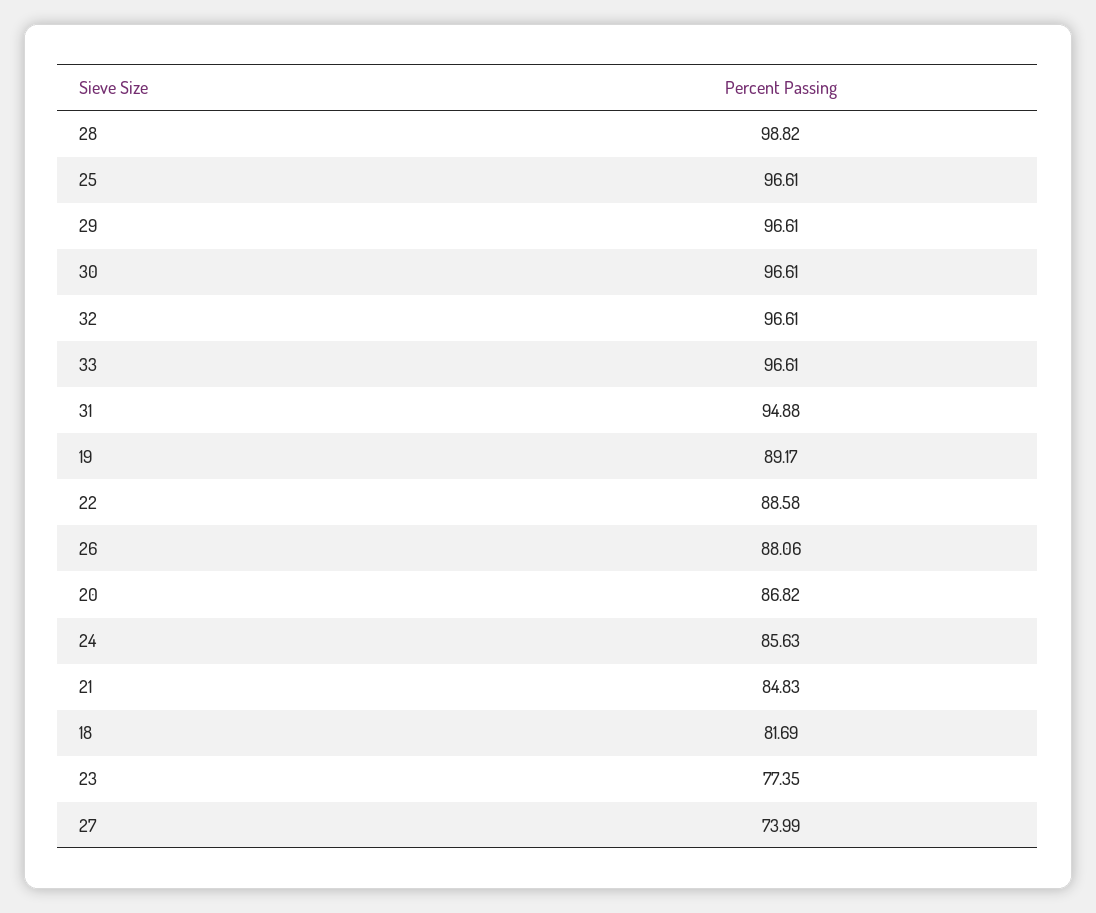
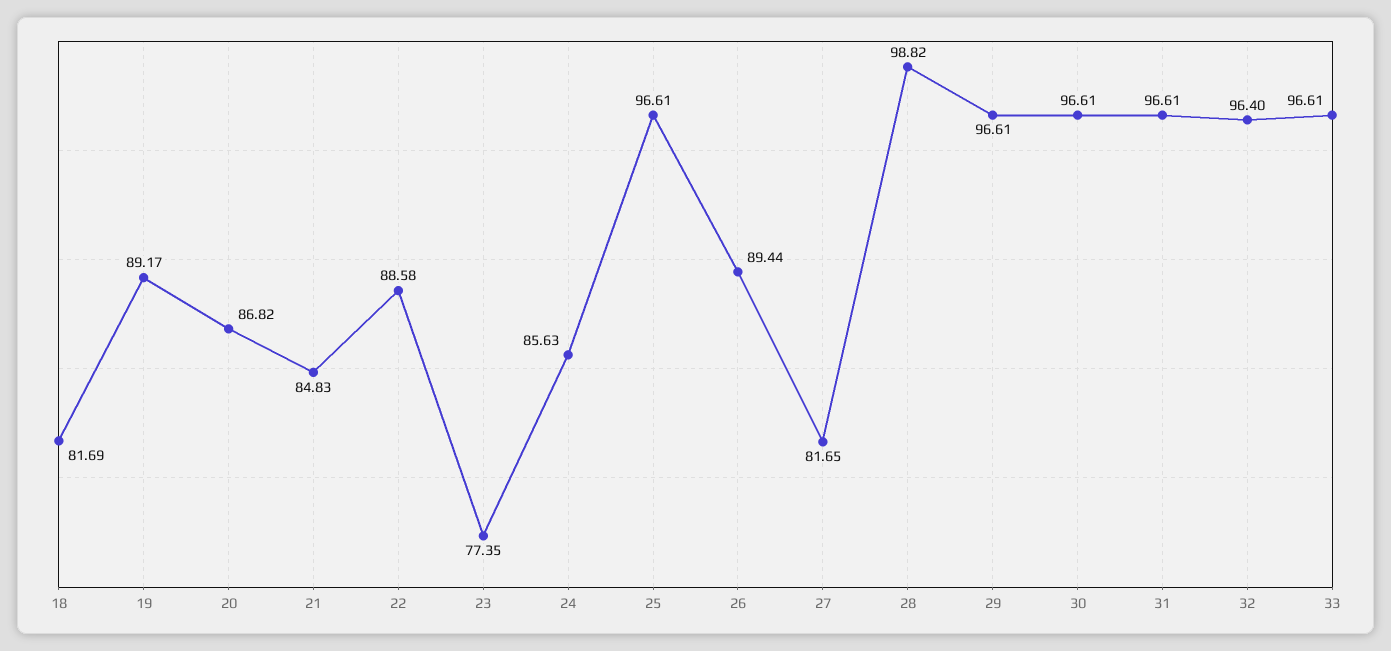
32: 96.61 -> 96.4
31: 94.88 -> 96.61
26: 88.06 -> 89.44
27: 73.99 -> 81.65

